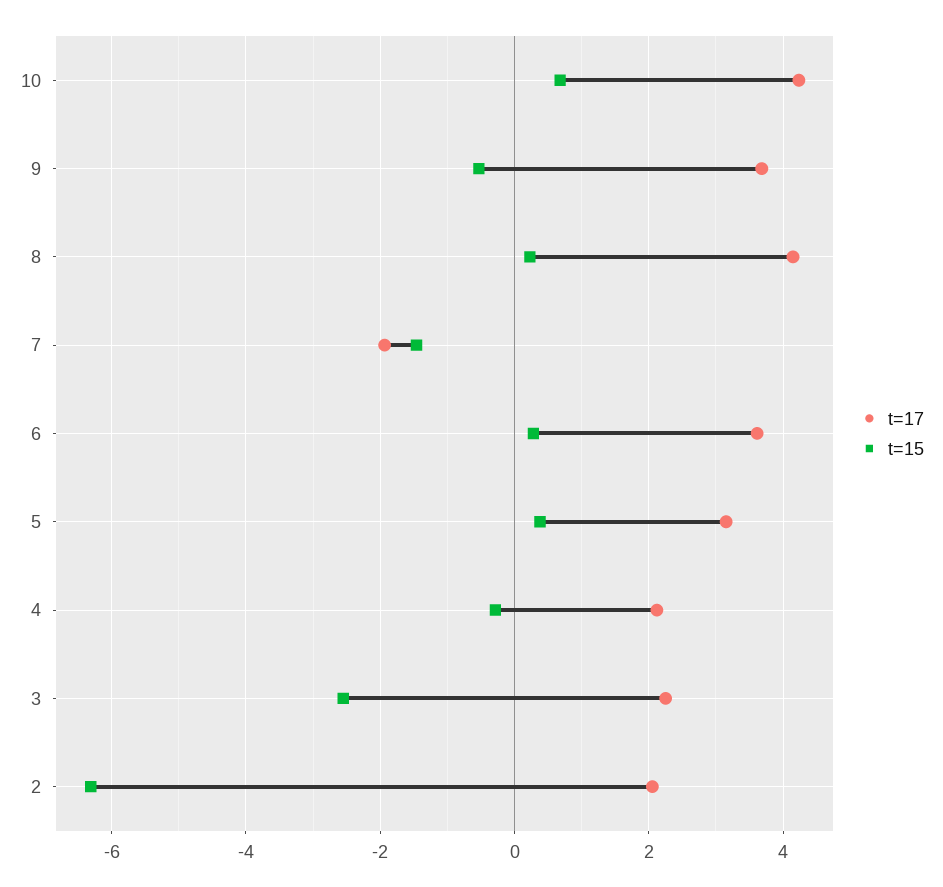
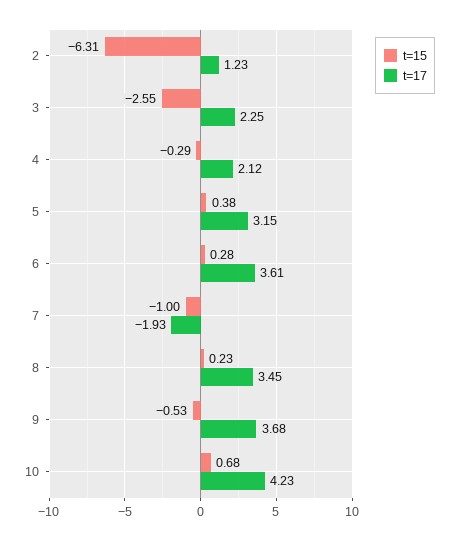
t=17, 8: 4.2 -> 3.45
t=15, 7: -1.4 -> -1
t=17, 2: 2 -> 1.23

